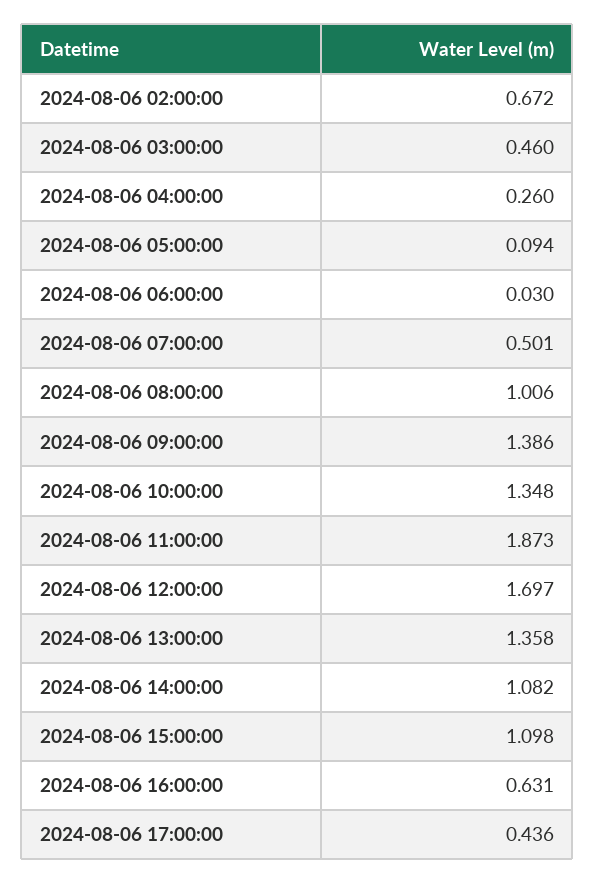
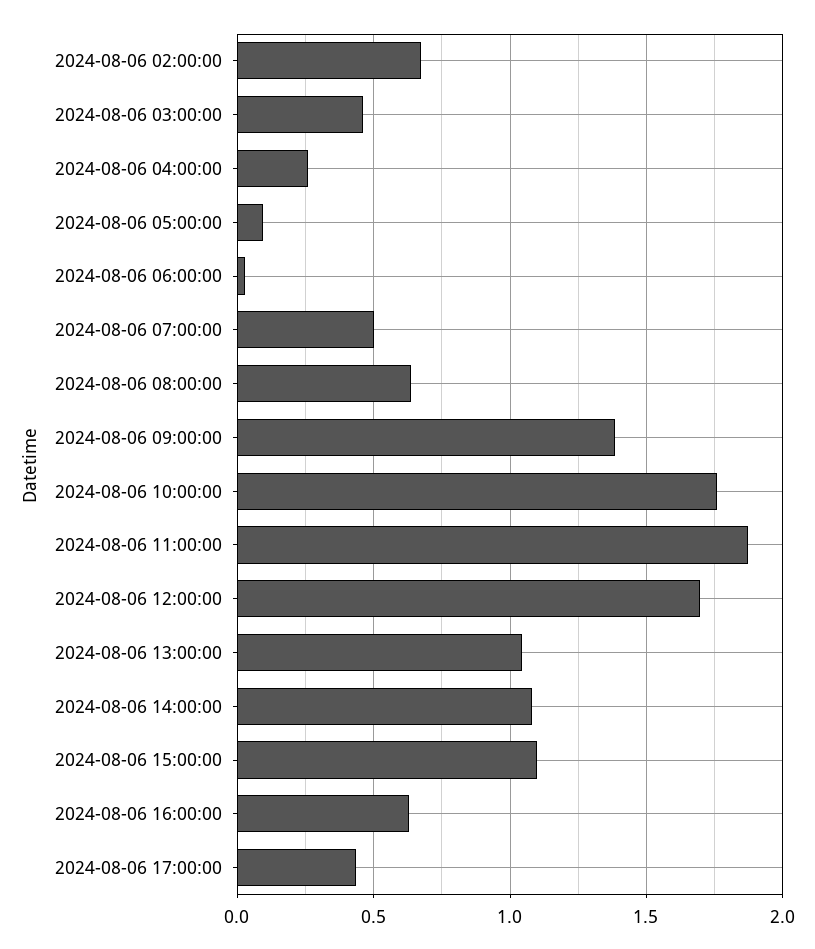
2024-08-06 08:00:00: 1.006 -> 0.65
2024-08-06 10:00:00: 1.348 -> 1.75
2024-08-06 13:00:00: 1.358 -> 1.05

